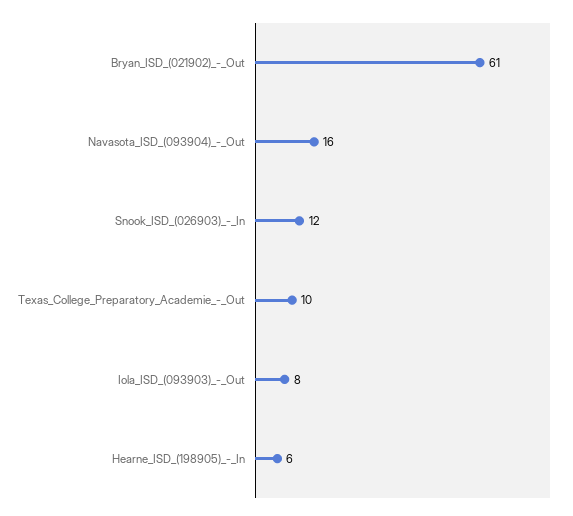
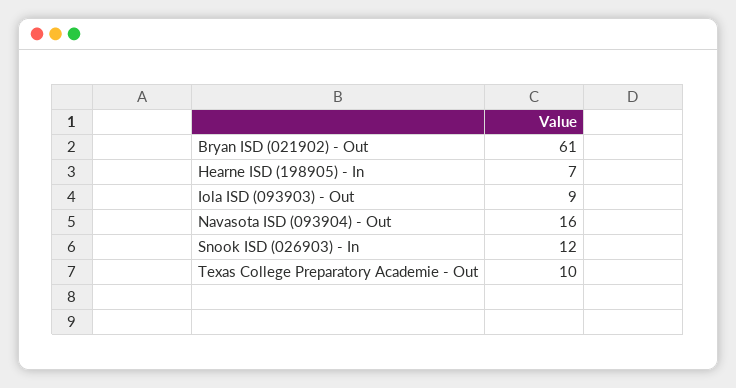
Iola_ISD_(093903)_-_Out: 8 -> 9
Hearne_ISD_(198905)_-_In: 6 -> 7

